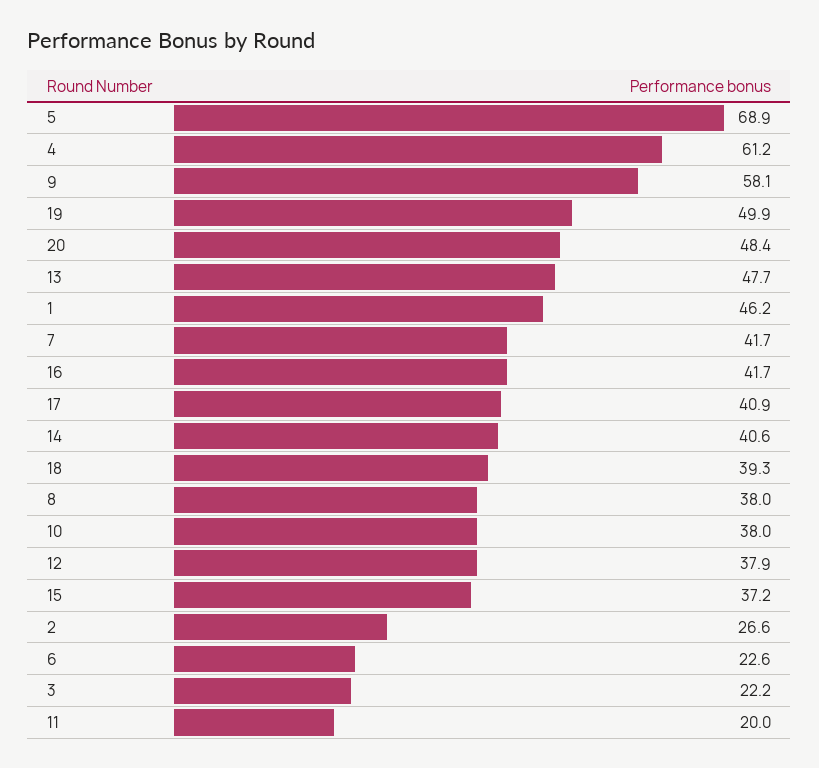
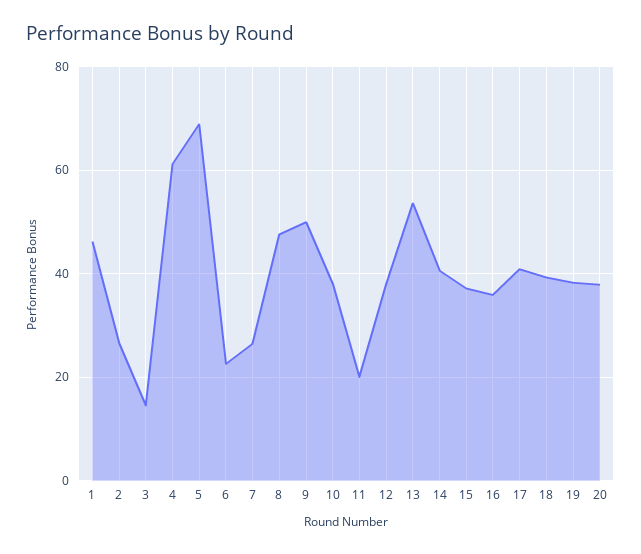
9: 58.1 -> 50
19: 49.9 -> 38
20: 48.4 -> 38
13: 47.7 -> 54
7: 41.7 -> 26
16: 41.7 -> 36
8: 38 -> 48
3: 22.2 -> 14

